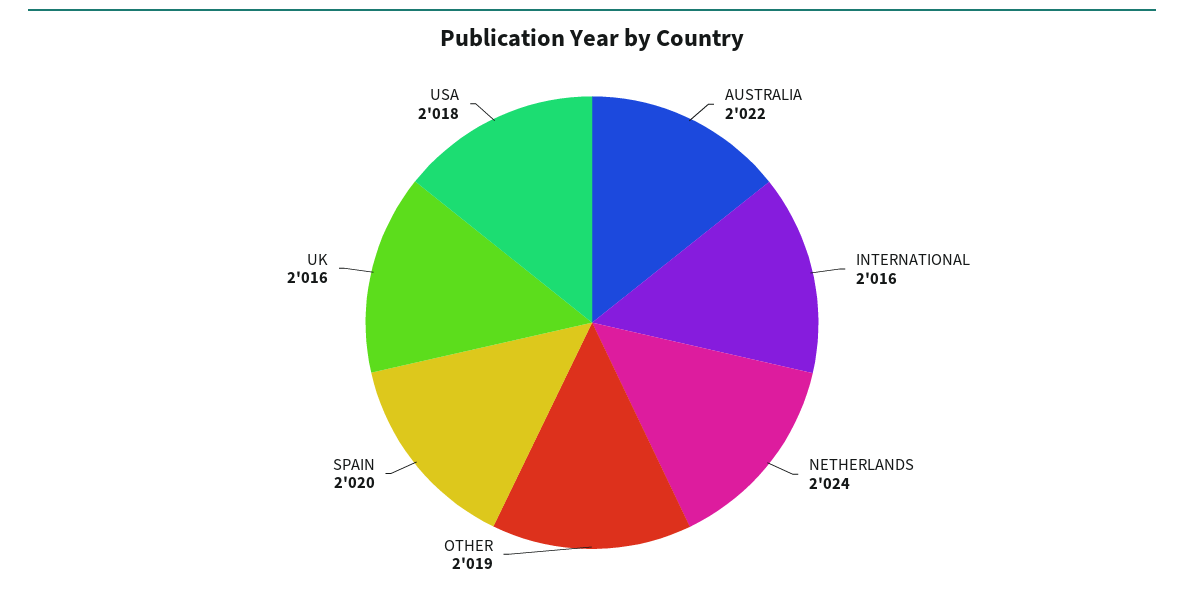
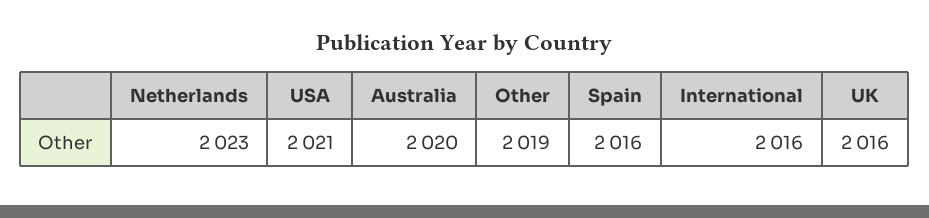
AUSTRALIA: 2022 -> 2020
NETHERLANDS: 2024 -> 2023
SPAIN: 2020 -> 2016
USA: 2018 -> 2021

